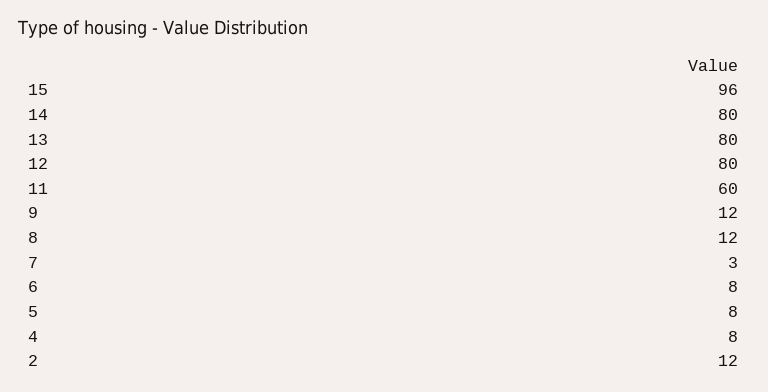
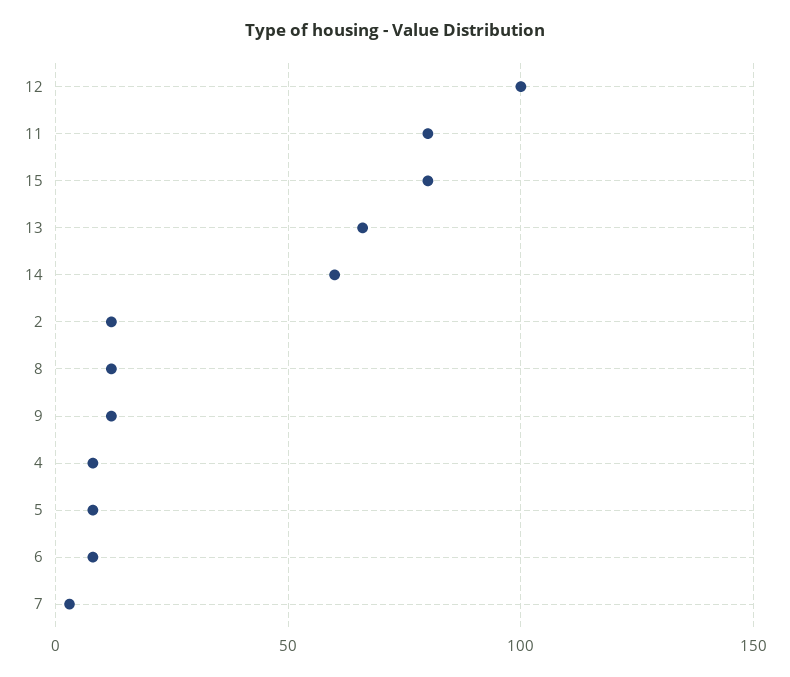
15: 96 -> 80
14: 80 -> 60
13: 80 -> 65
12: 80 -> 100
11: 60 -> 80

